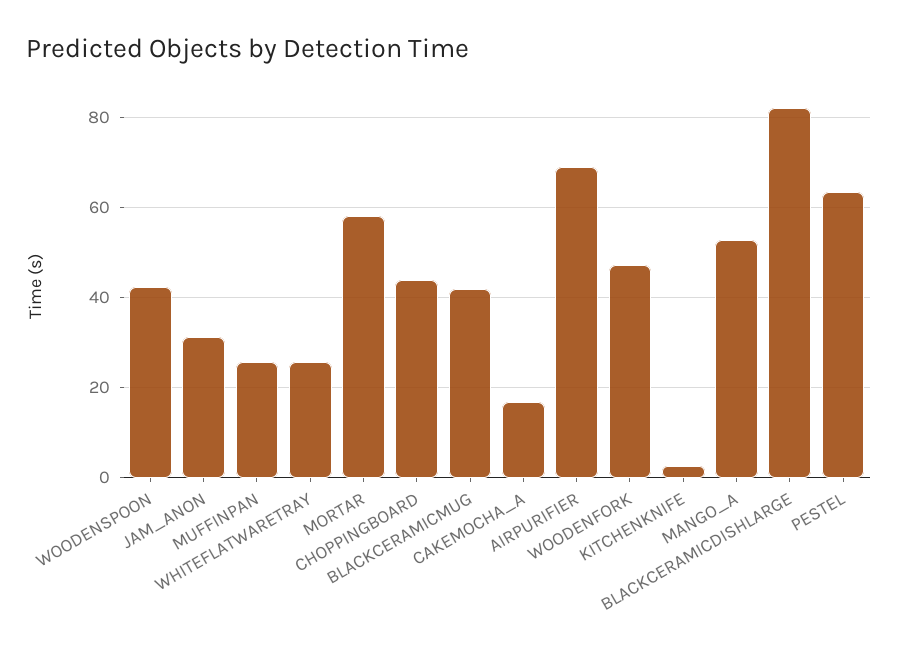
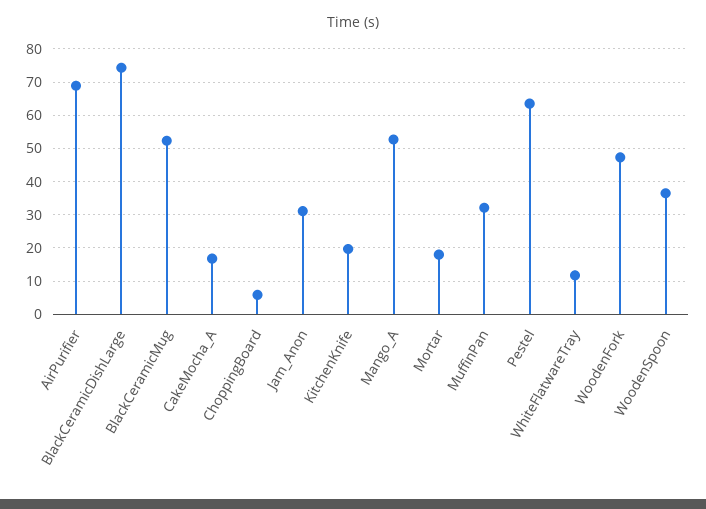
WOODENSPOON: 42 -> 36
MUFFINPAN: 26 -> 32
WHITEFLATWARETRAY: 26 -> 12
MORTAR: 58 -> 18
CHOPPINGBOARD: 44 -> 6
BLACKCERAMICMUG: 42 -> 52
KITCHENKNIFE: 2 -> 20
BLACKCERAMICDISHLARGE: 82 -> 74

